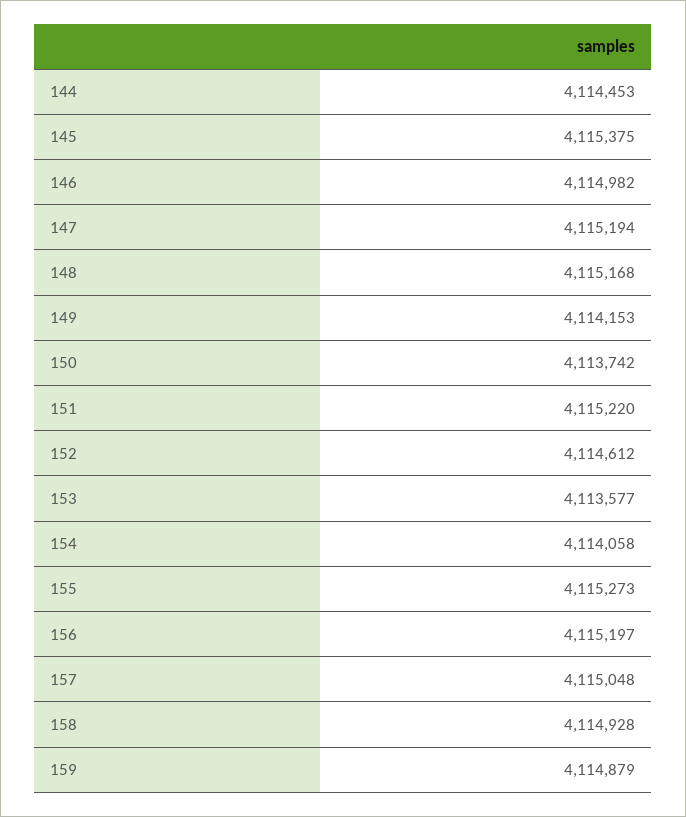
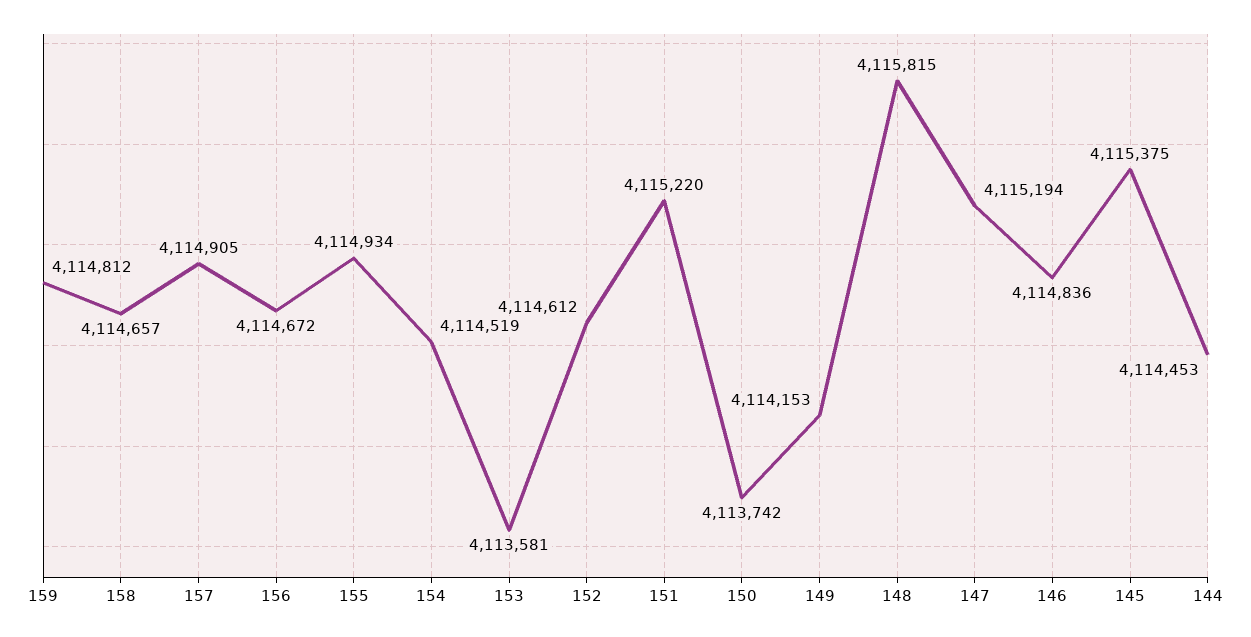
146: 4114982 -> 4114836
148: 4115168 -> 4115815
153: 4113577 -> 4113581
154: 4114058 -> 4114519
155: 4115273 -> 4114934
156: 4115197 -> 4114672
157: 4115048 -> 4114905
158: 4114928 -> 4114657
159: 4114879 -> 4114812

